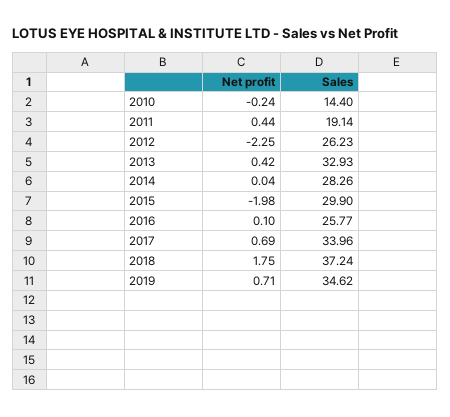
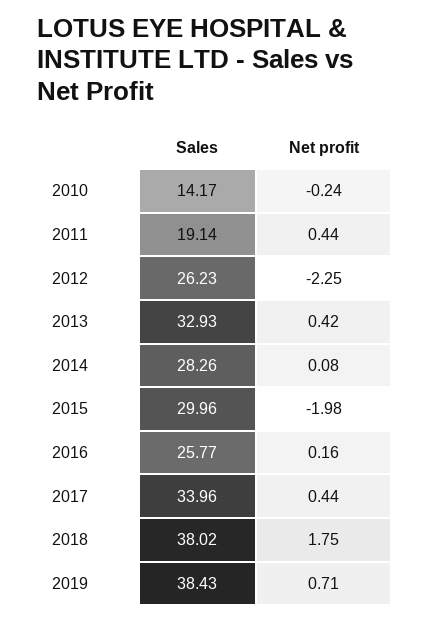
Sales, 2010: 14.4 -> 14.17
Net profit, 2014: 0.04 -> 0.08
Sales, 2015: 29.9 -> 29.96
Net profit, 2016: 0.1 -> 0.16
Net profit, 2017: 0.69 -> 0.44
Sales, 2018: 37.24 -> 38.02
Sales, 2019: 34.62 -> 38.43

